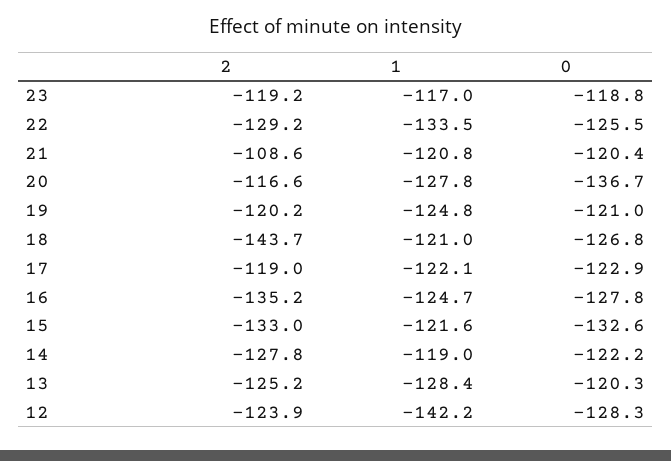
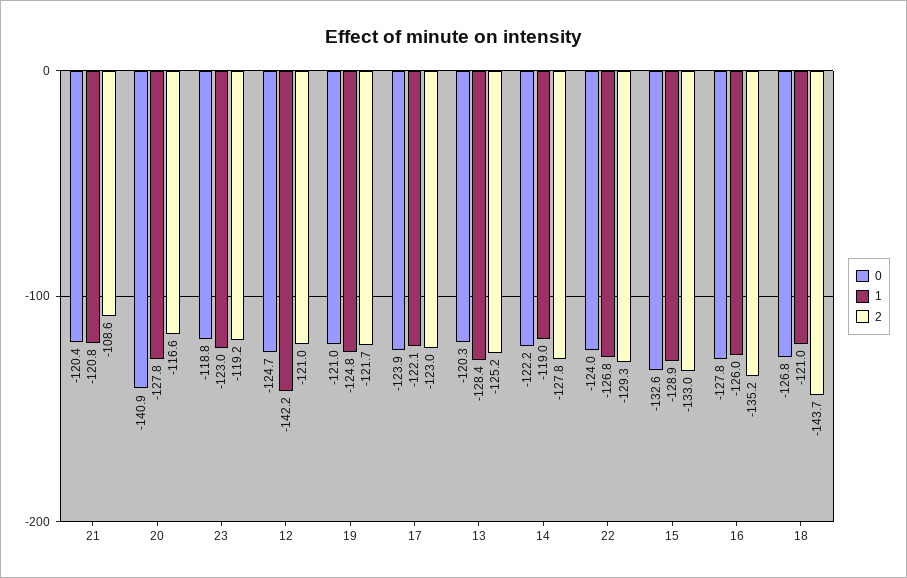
1, 23: -117 -> -123
2, 22: -129.2 -> -129.3
1, 22: -133.5 -> -126.8
0, 22: -125.5 -> -124
0, 20: -136.7 -> -140.9
2, 19: -120.2 -> -121.7
2, 17: -119 -> -123
0, 17: -122.9 -> -123.9
1, 16: -124.7 -> -126
1, 15: -121.6 -> -128.9
2, 12: -123.9 -> -121
0, 12: -128.3 -> -124.7

